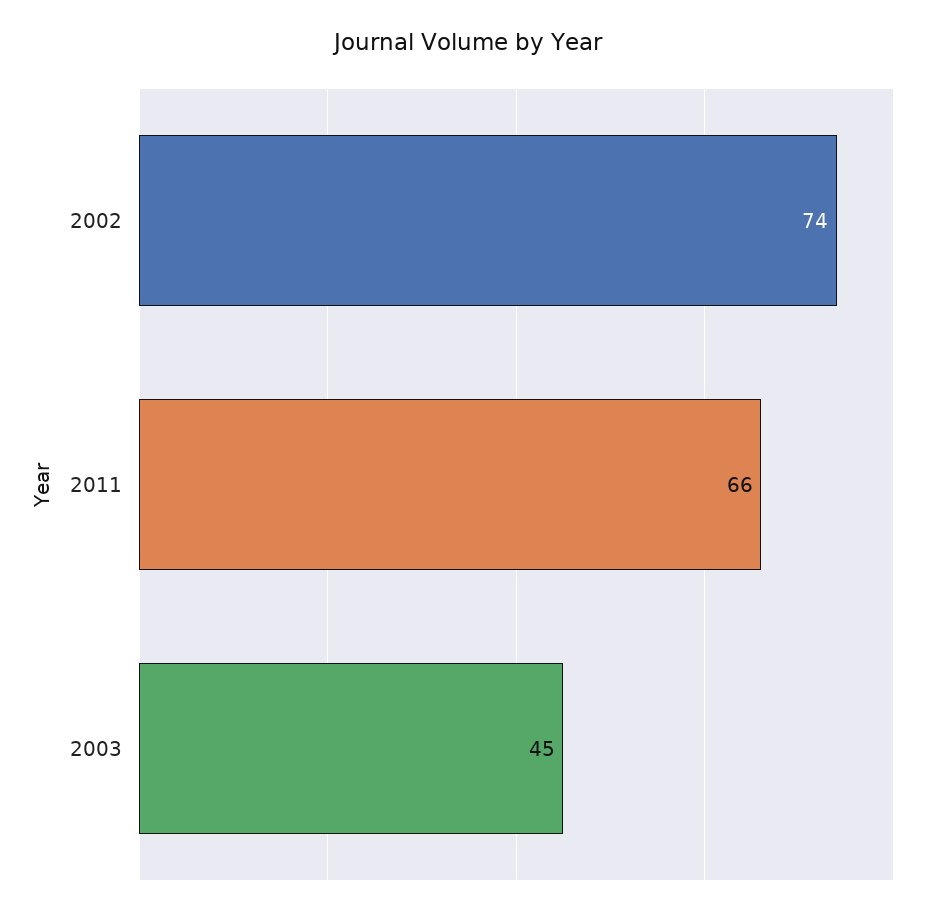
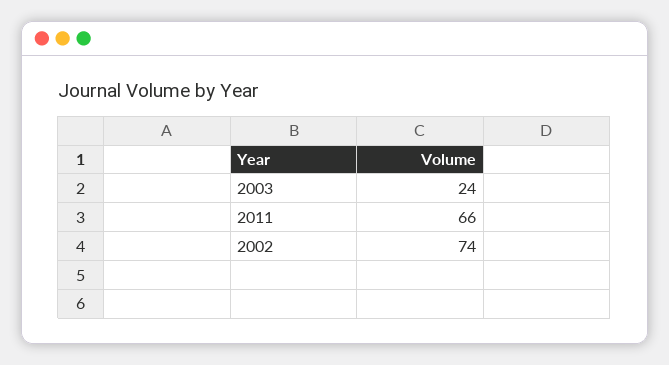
2003: 45 -> 24

